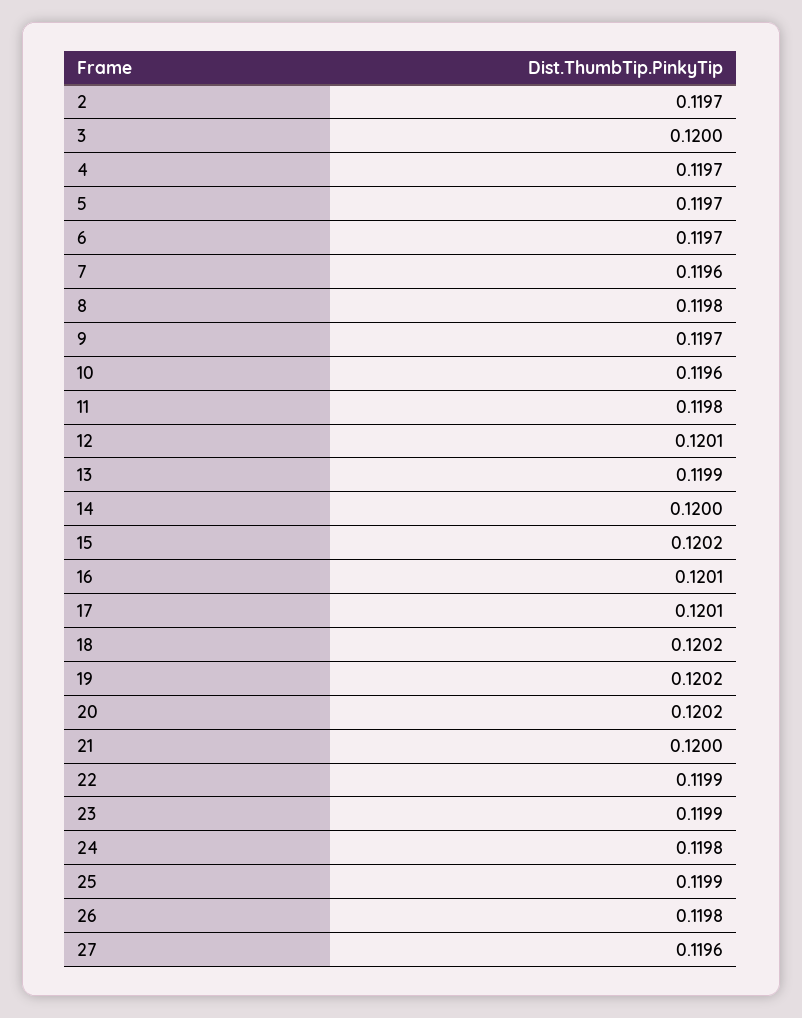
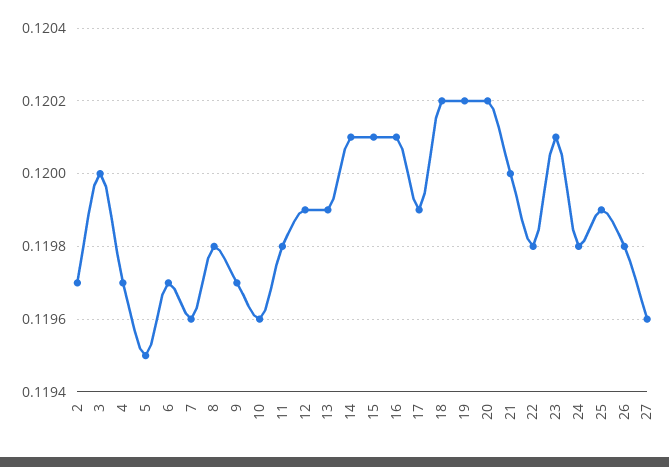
5: 0.1197 -> 0.1195
12: 0.1201 -> 0.1199
14: 0.12 -> 0.1201
15: 0.1202 -> 0.1201
17: 0.1201 -> 0.1199
22: 0.1199 -> 0.1198
23: 0.1199 -> 0.1201

